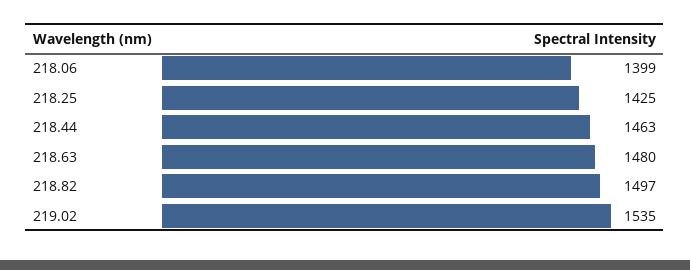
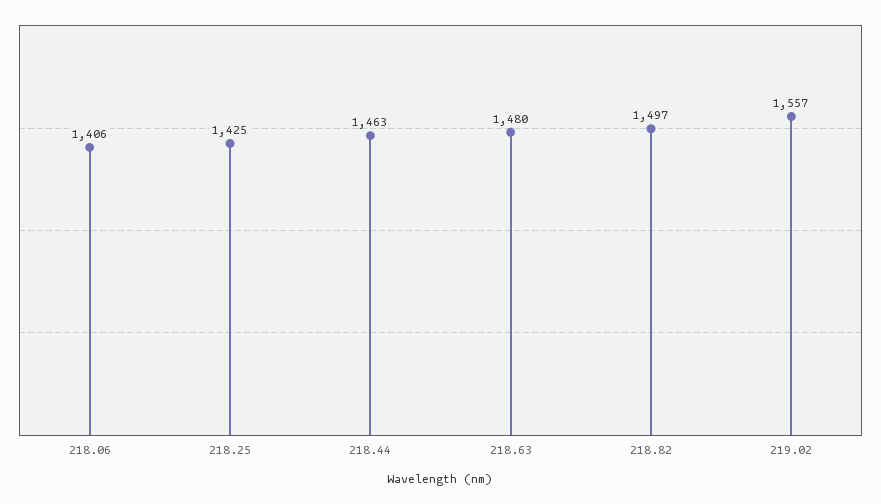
218.06: 1399 -> 1406
219.02: 1535 -> 1557

